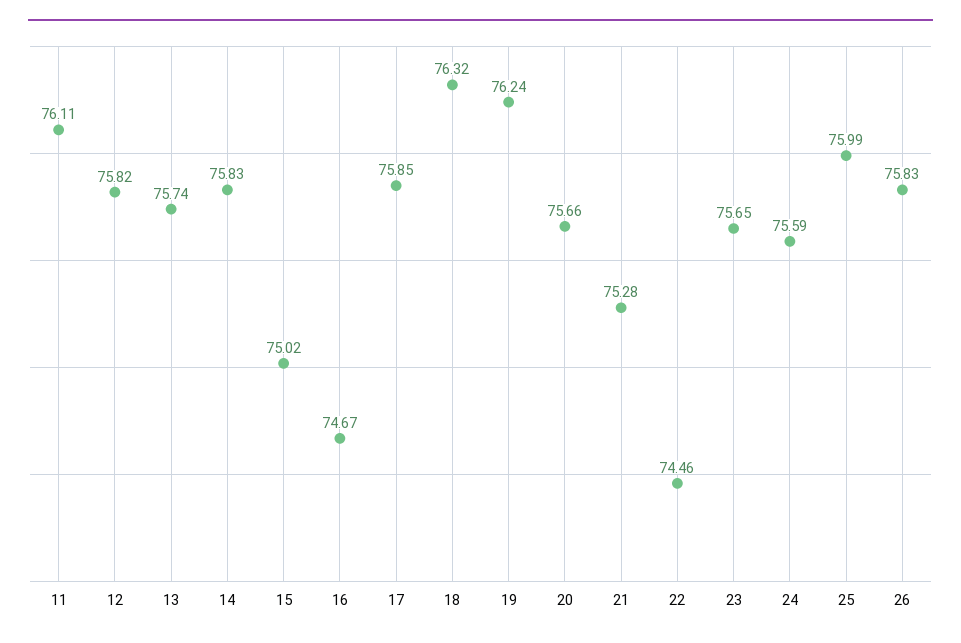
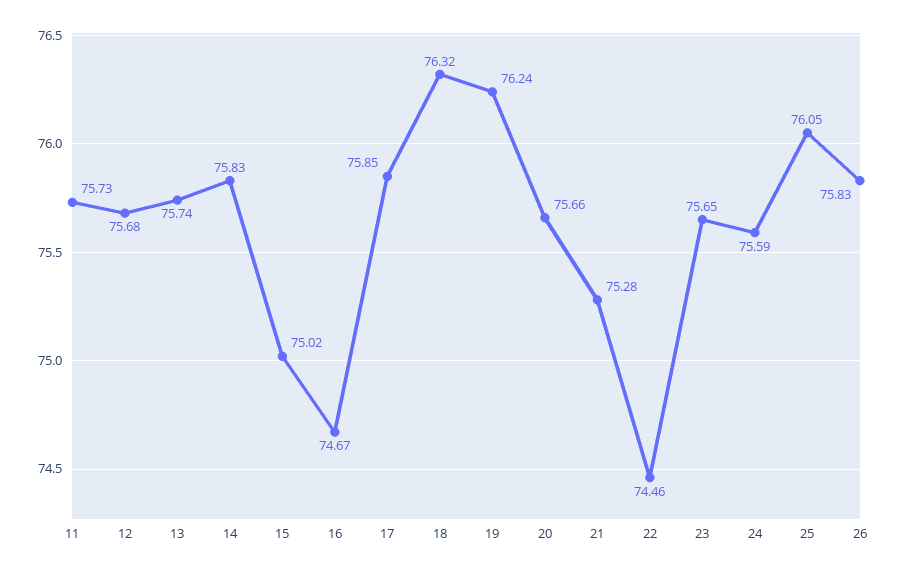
11: 76.11 -> 75.73
12: 75.82 -> 75.68
25: 75.99 -> 76.05

